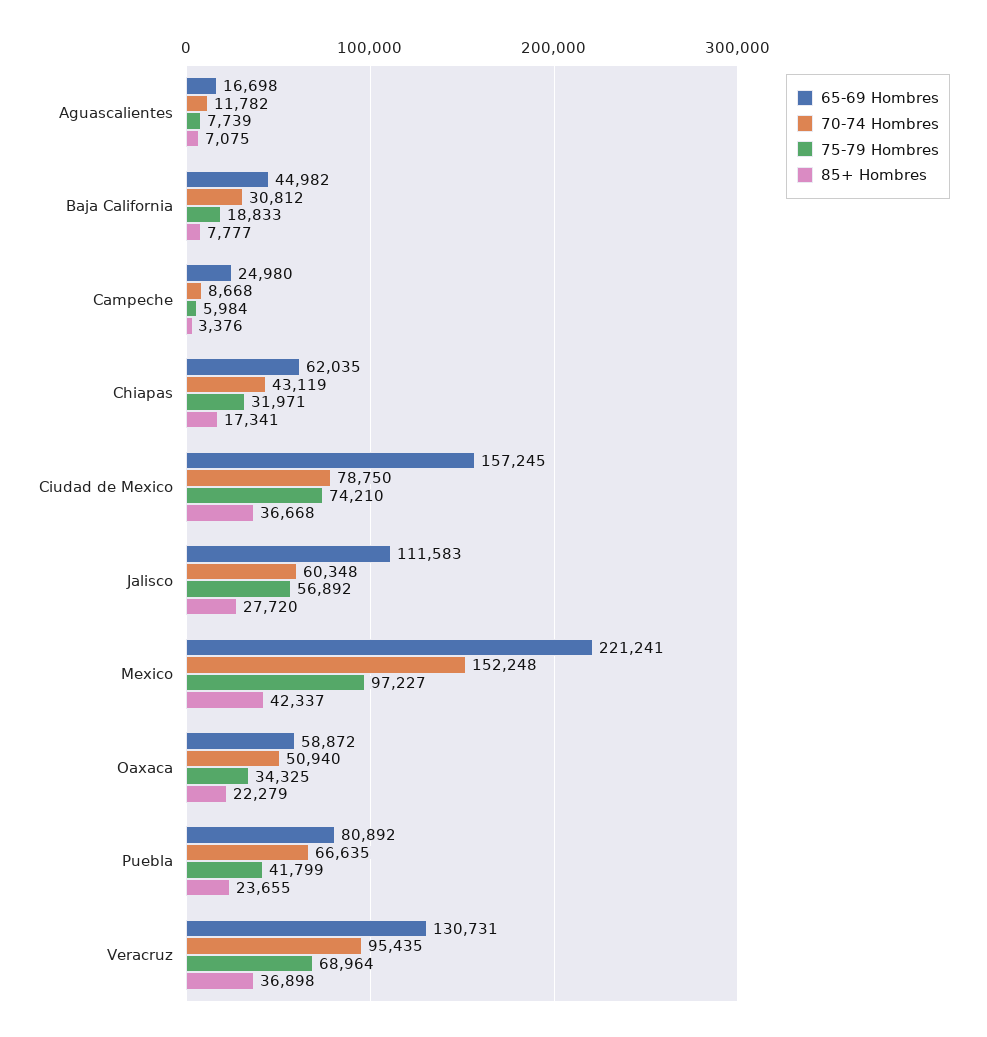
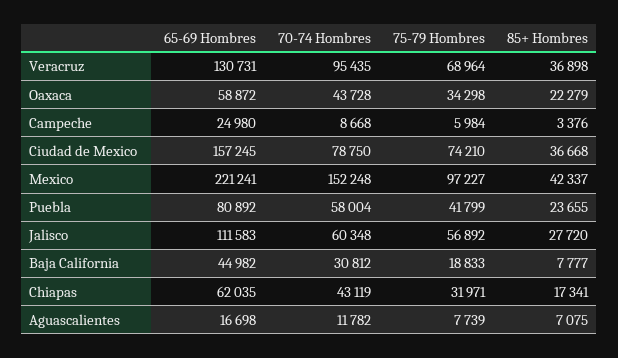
70-74 Hombres, Oaxaca: 50940 -> 43728
75-79 Hombres, Oaxaca: 34325 -> 34298
70-74 Hombres, Puebla: 66635 -> 58004

